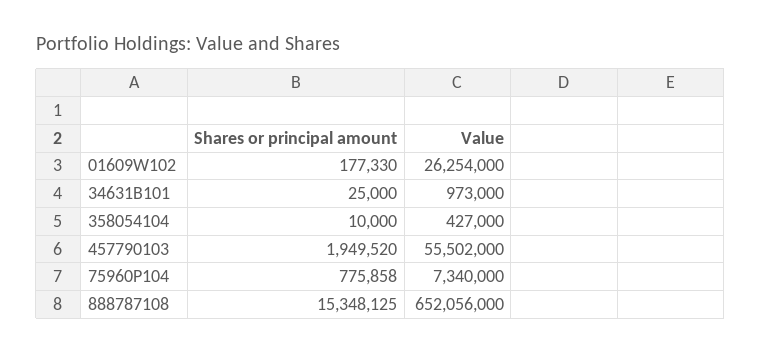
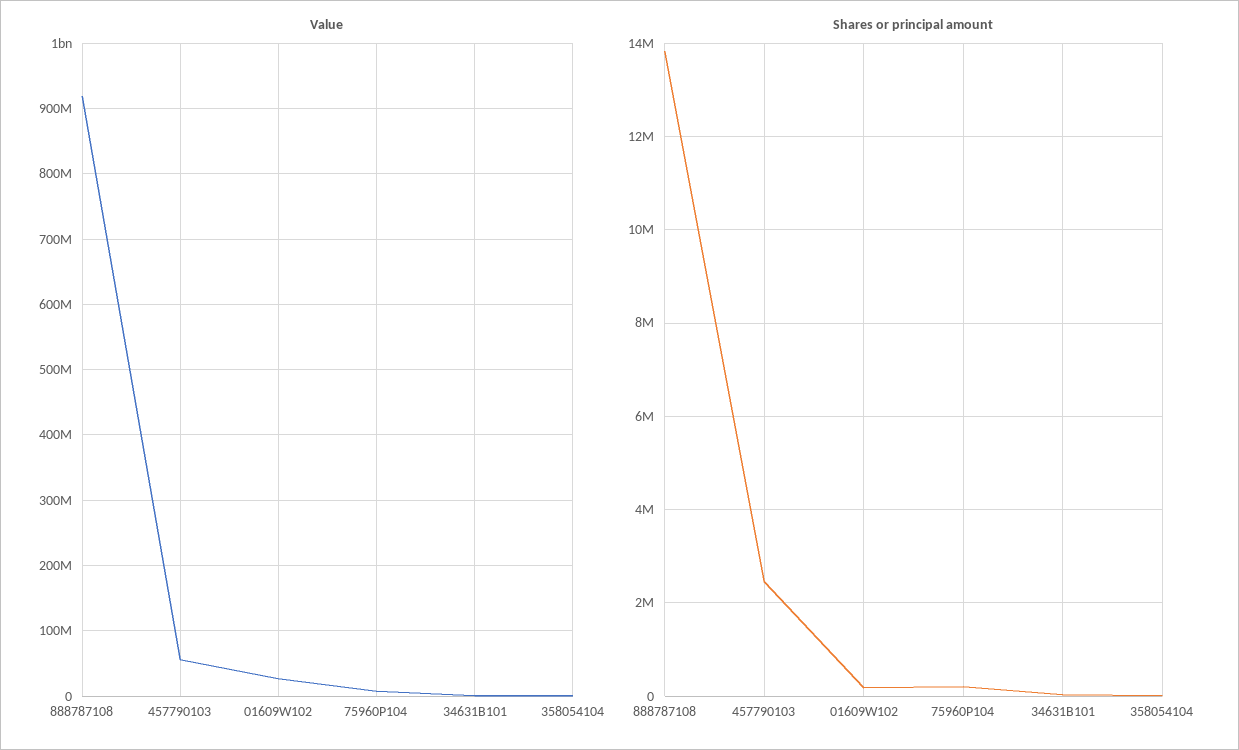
Shares or principal amount, 457790103: 1949520 -> 2400000
Shares or principal amount, 75960P104: 775858 -> 200000
Shares or principal amount, 888787108: 15348125 -> 13800000
Value, 888787108: 652056000 -> 920000000

